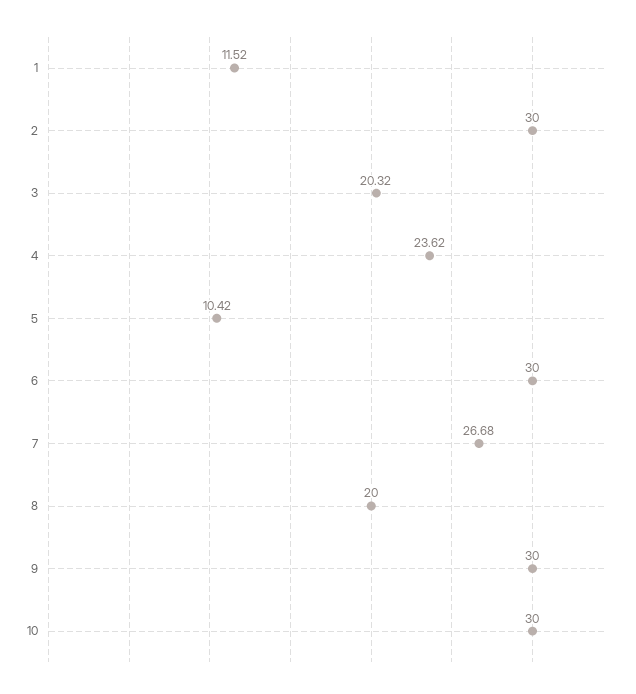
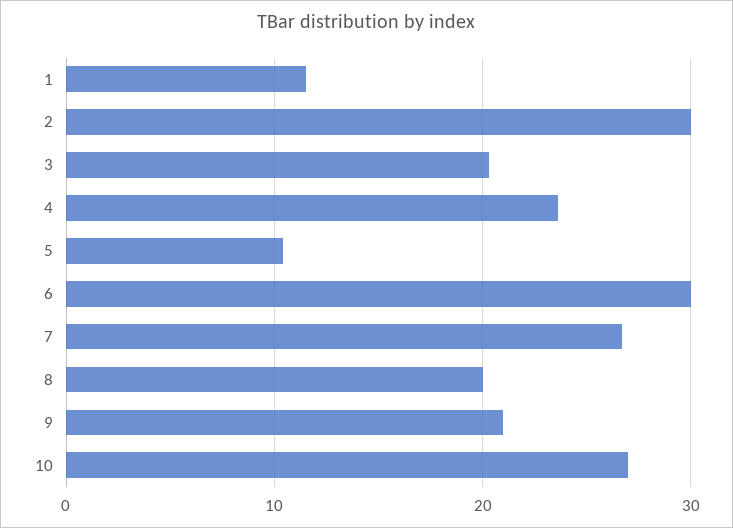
9: 30 -> 21
10: 30 -> 27

